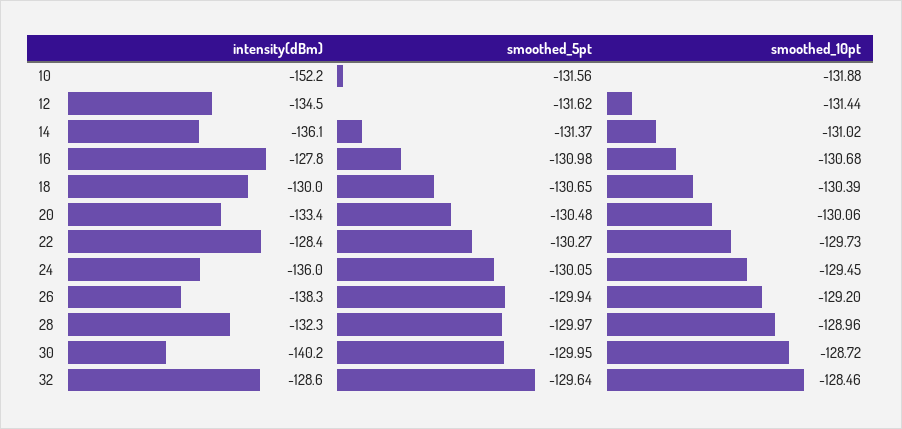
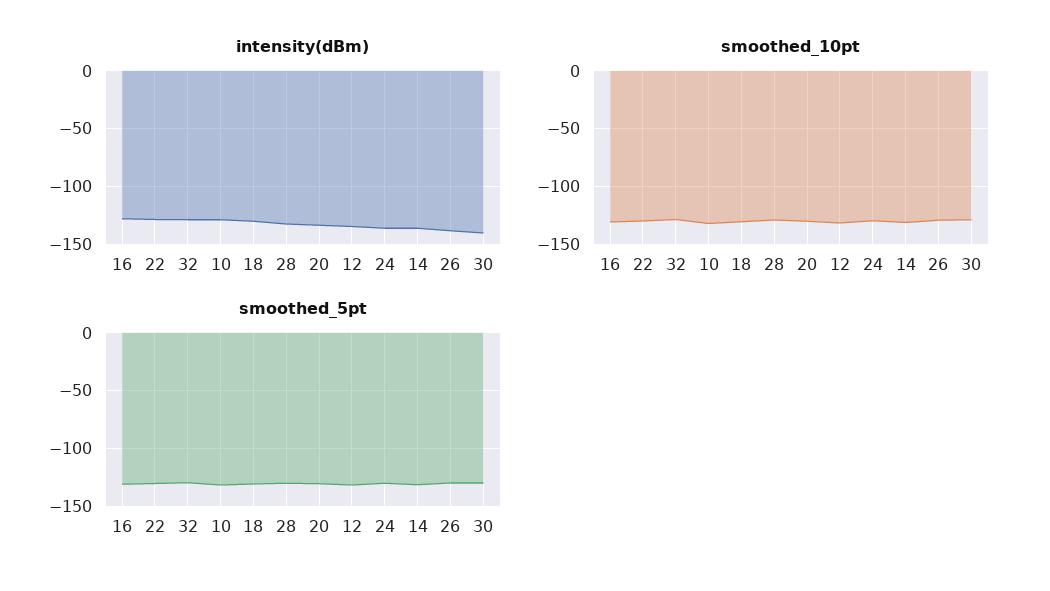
intensity(dBm), 10: -152.2 -> -130

